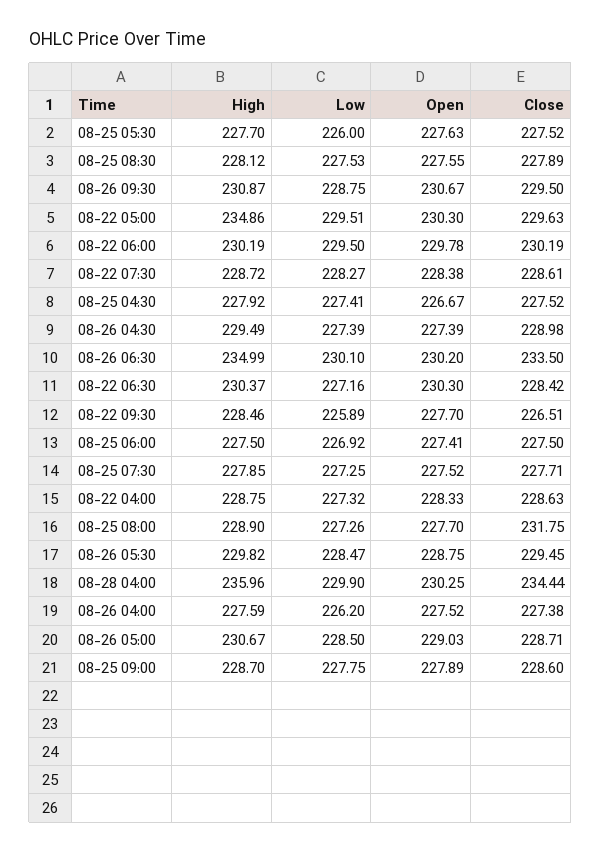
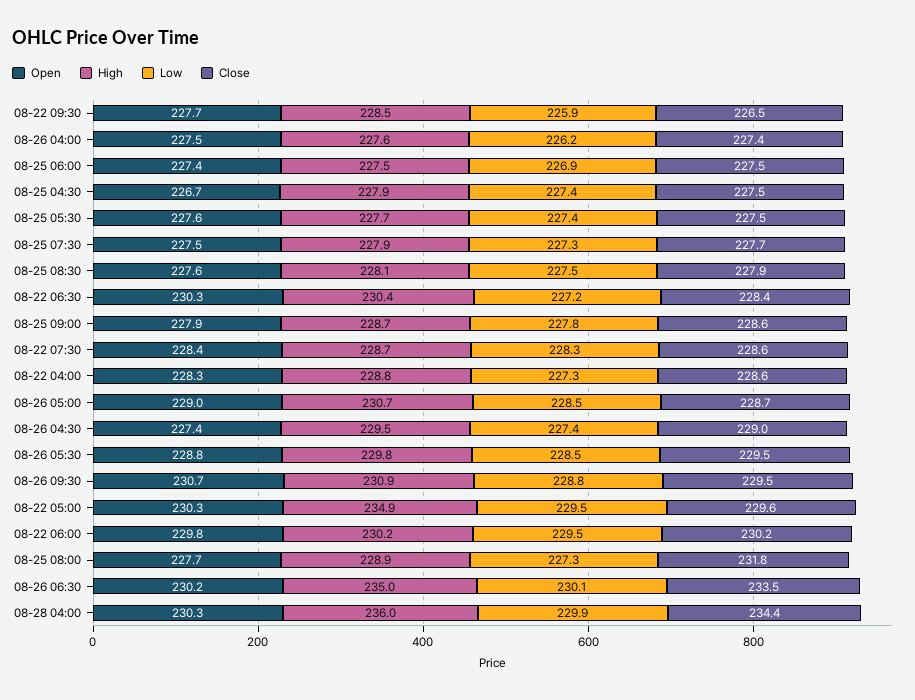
Low, 08-25 05:30: 226 -> 227.4

